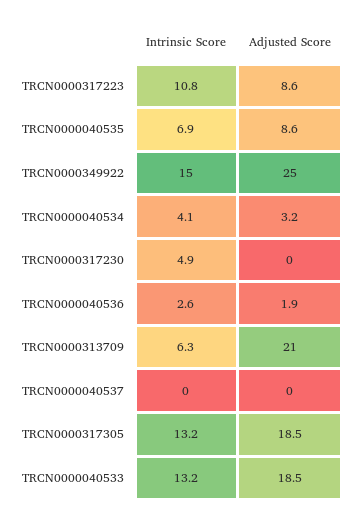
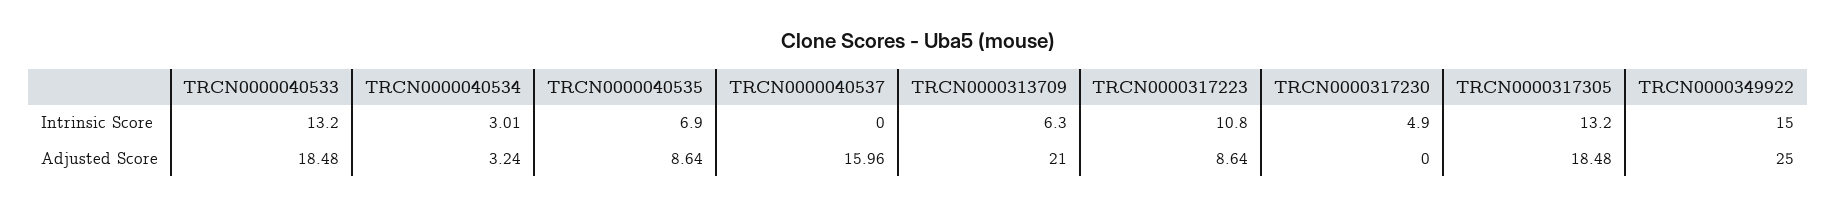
Intrinsic Score, TRCN0000040534: 4.1 -> 3.01
Intrinsic Score, TRCN0000040536: 2.6 -> none
Adjusted Score, TRCN0000040536: 1.9 -> none
Adjusted Score, TRCN0000040537: 0 -> 15.96

